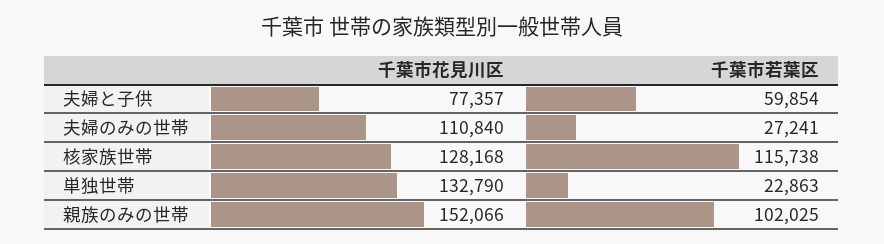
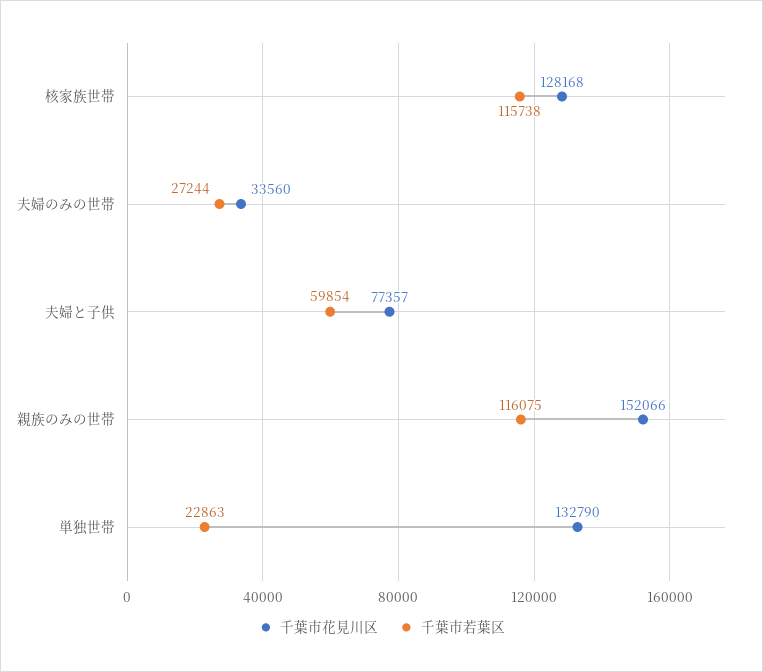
千葉市花見川区, 夫婦のみの世帯: 110840 -> 33560
千葉市若葉区, 夫婦のみの世帯: 27241 -> 27244
千葉市若葉区, 親族のみの世帯: 102025 -> 116075

